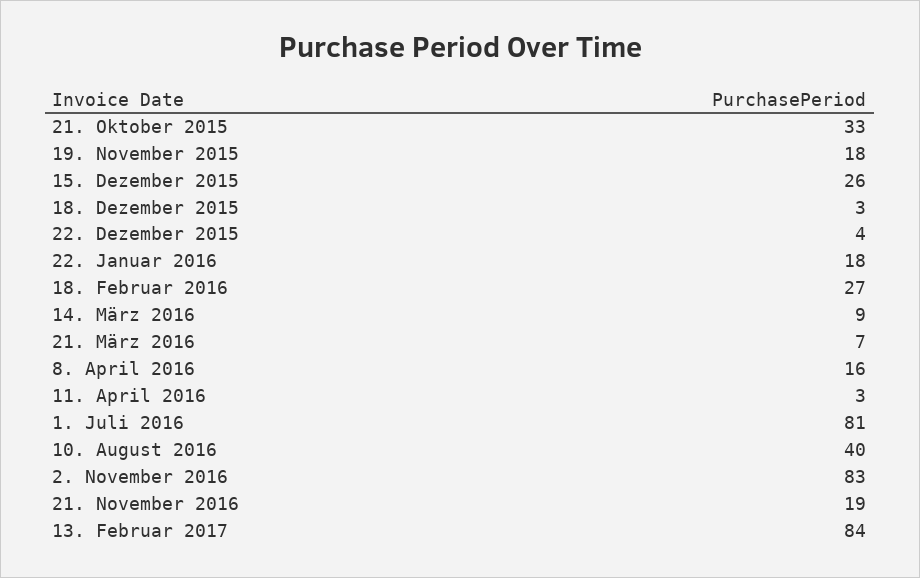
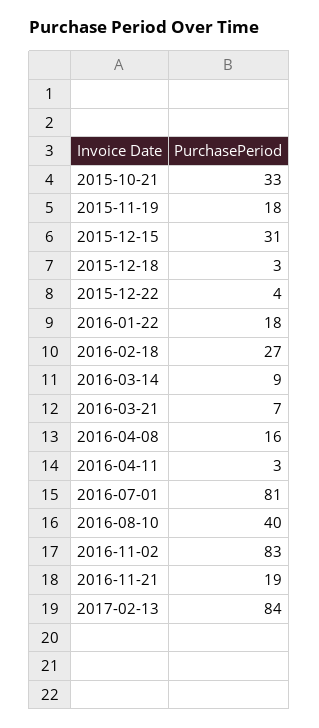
15. Dezember 2015: 26 -> 31

